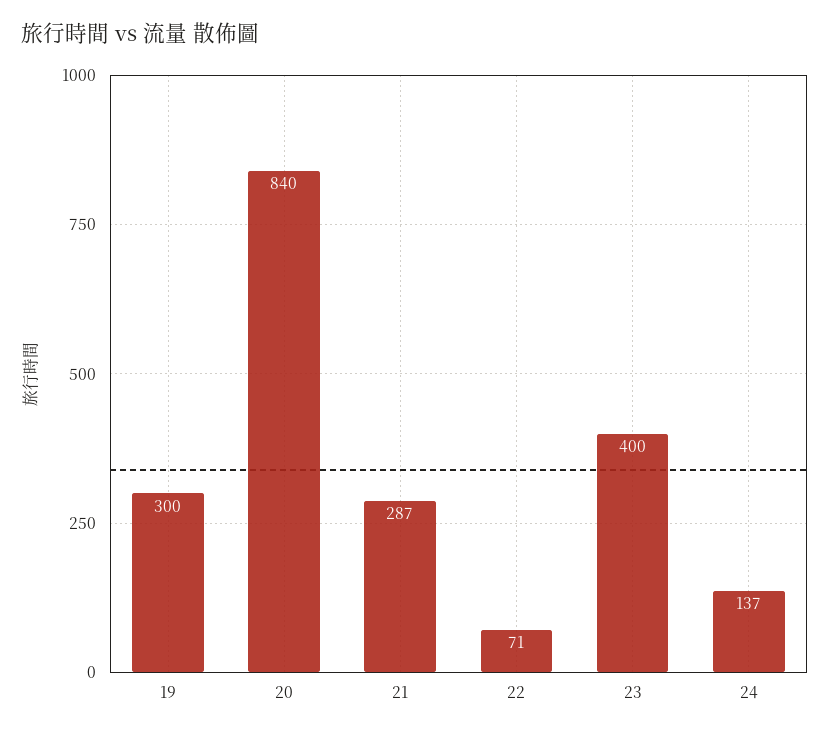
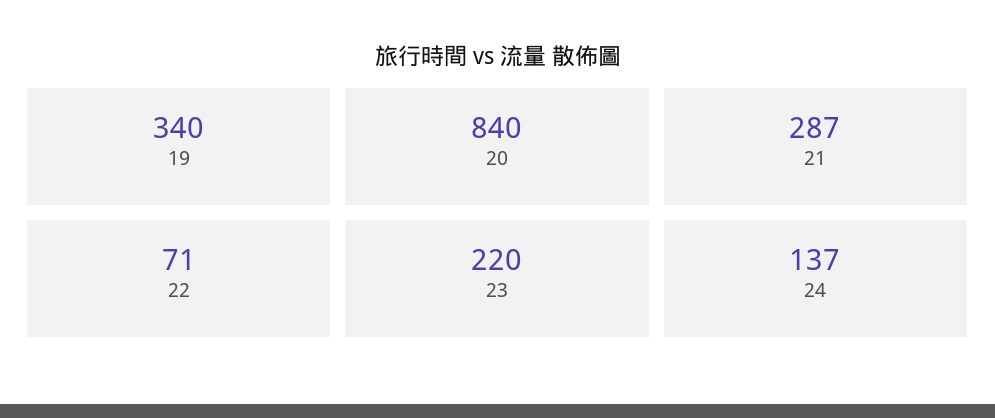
19: 300 -> 340
23: 400 -> 220

